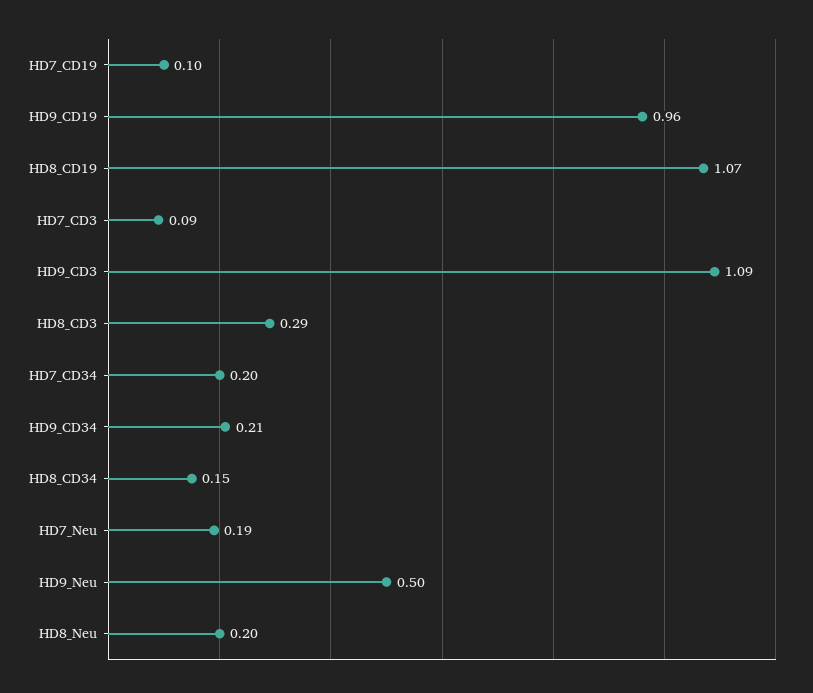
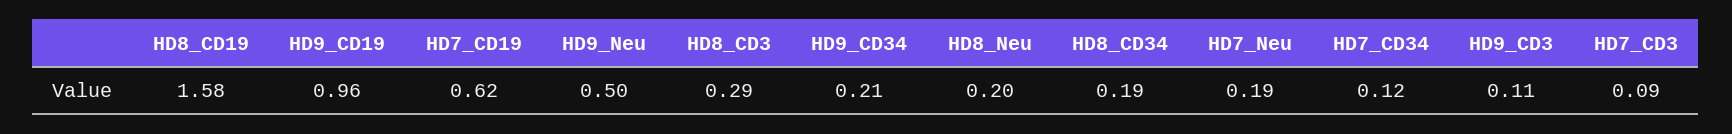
HD7_CD19: 0.1 -> 0.62
HD8_CD19: 1.07 -> 1.58
HD9_CD3: 1.09 -> 0.11
HD7_CD34: 0.2 -> 0.12
HD8_CD34: 0.15 -> 0.19

